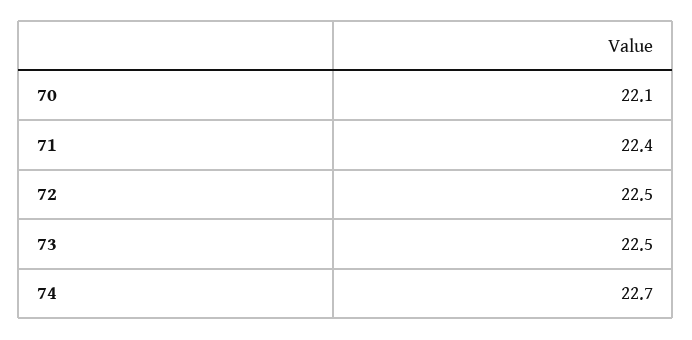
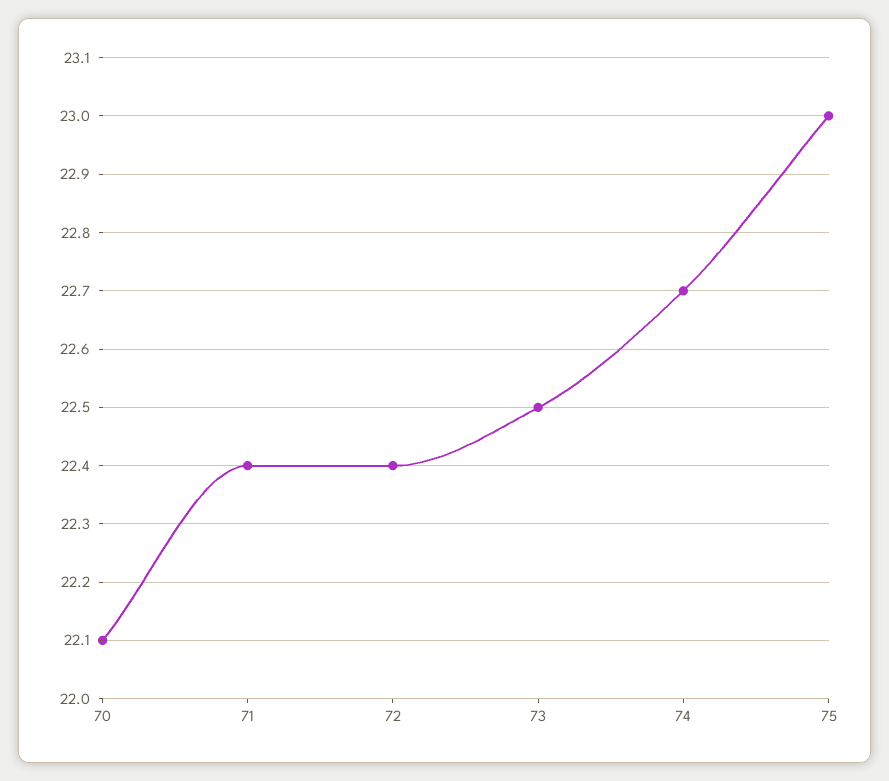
72: 22.5 -> 22.4
75: none -> 23

